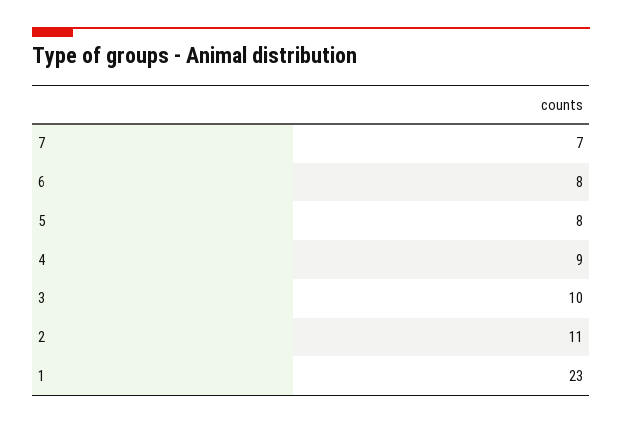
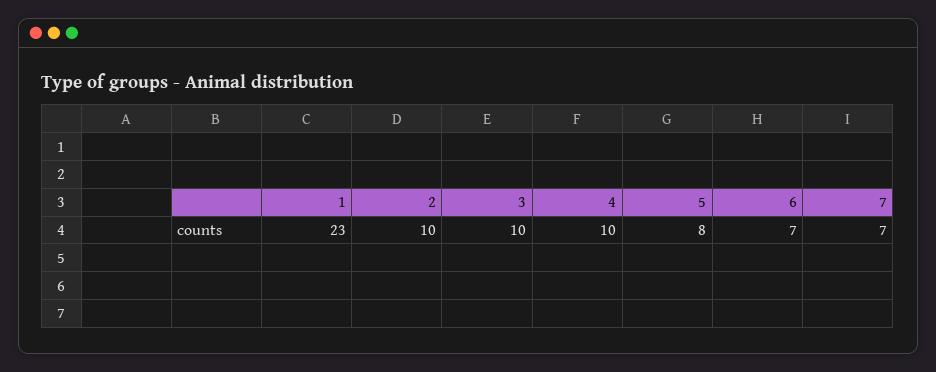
6: 8 -> 7
4: 9 -> 10
2: 11 -> 10

